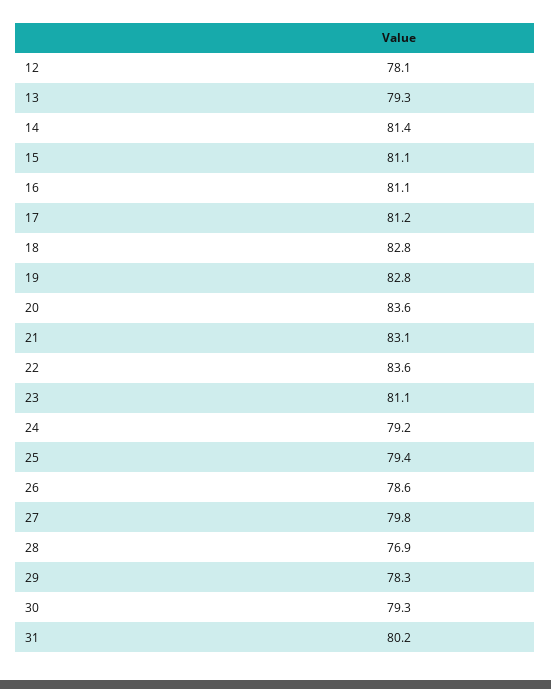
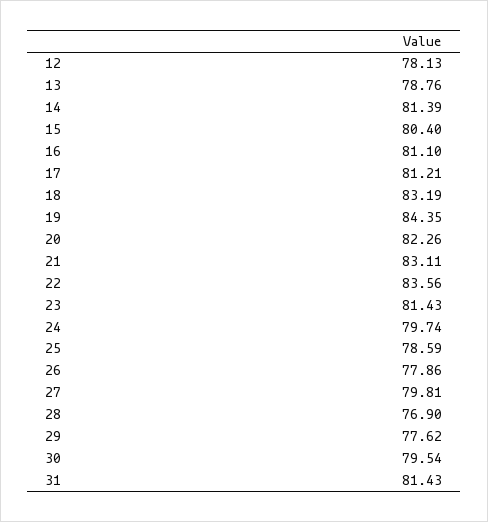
13: 79.3 -> 78.76
15: 81.1 -> 80.4
18: 82.8 -> 83.19
19: 82.8 -> 84.35
20: 83.6 -> 82.26
23: 81.1 -> 81.43
24: 79.2 -> 79.74
25: 79.4 -> 78.59
26: 78.6 -> 77.86
29: 78.3 -> 77.62
30: 79.3 -> 79.54
31: 80.2 -> 81.43

